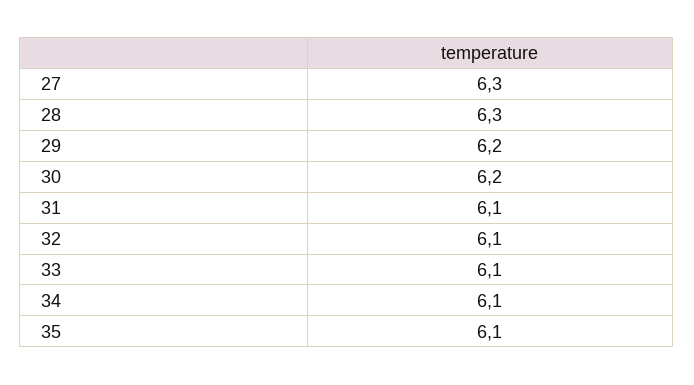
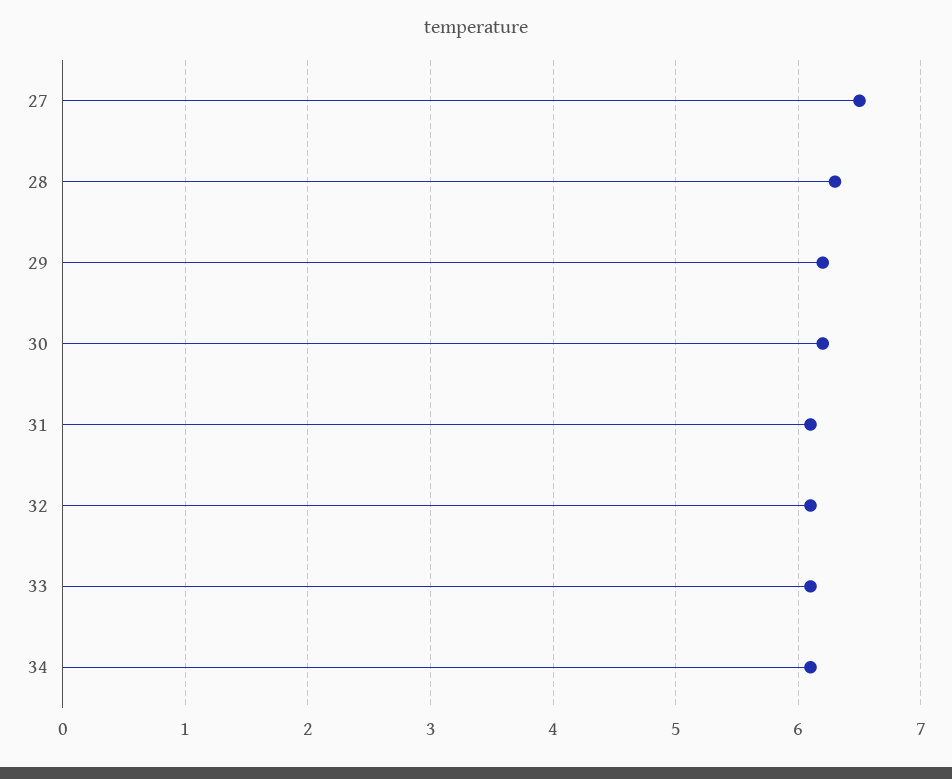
27: 6.3 -> 6.5
35: 6.1 -> none

